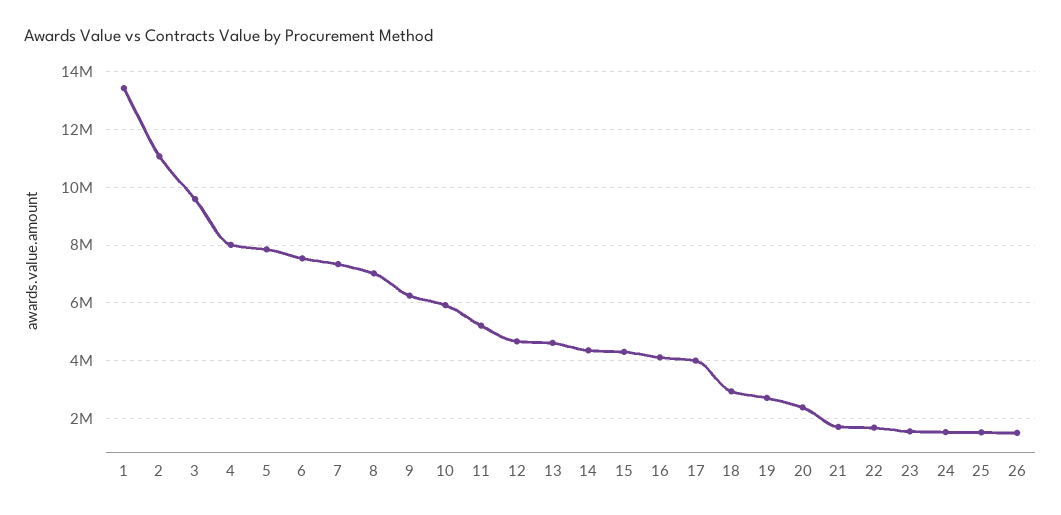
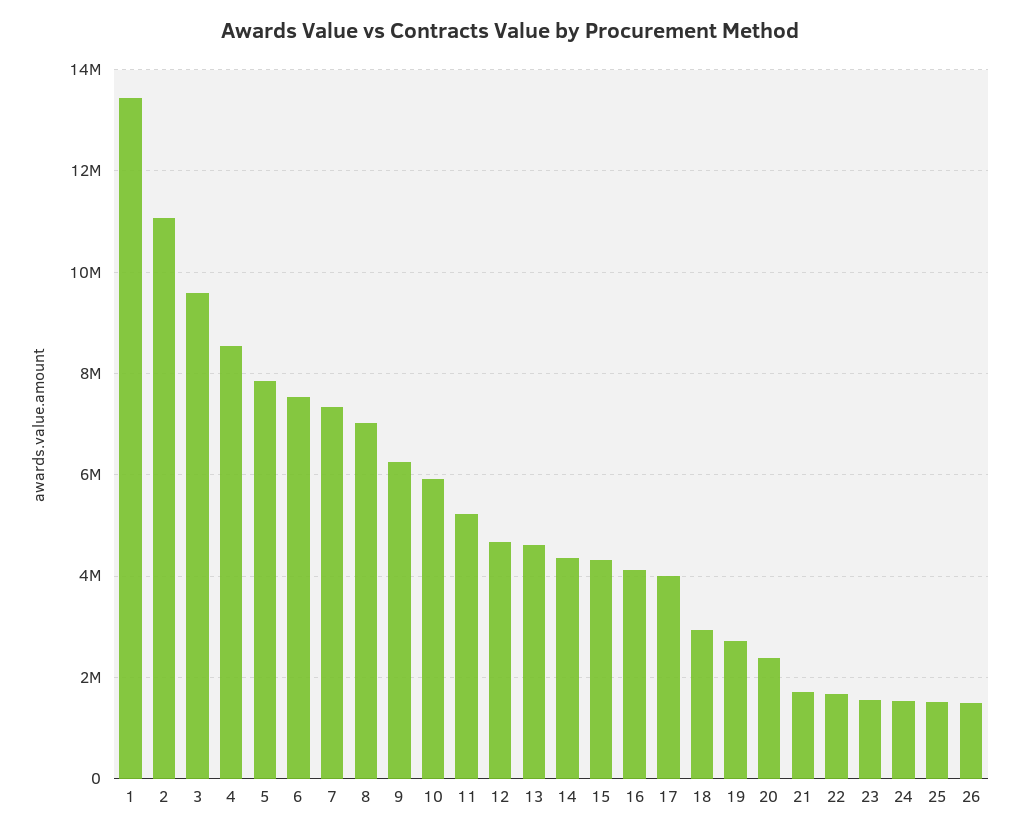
4: 8000000 -> 8600000

